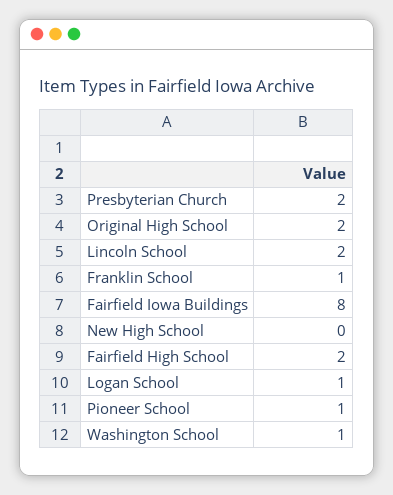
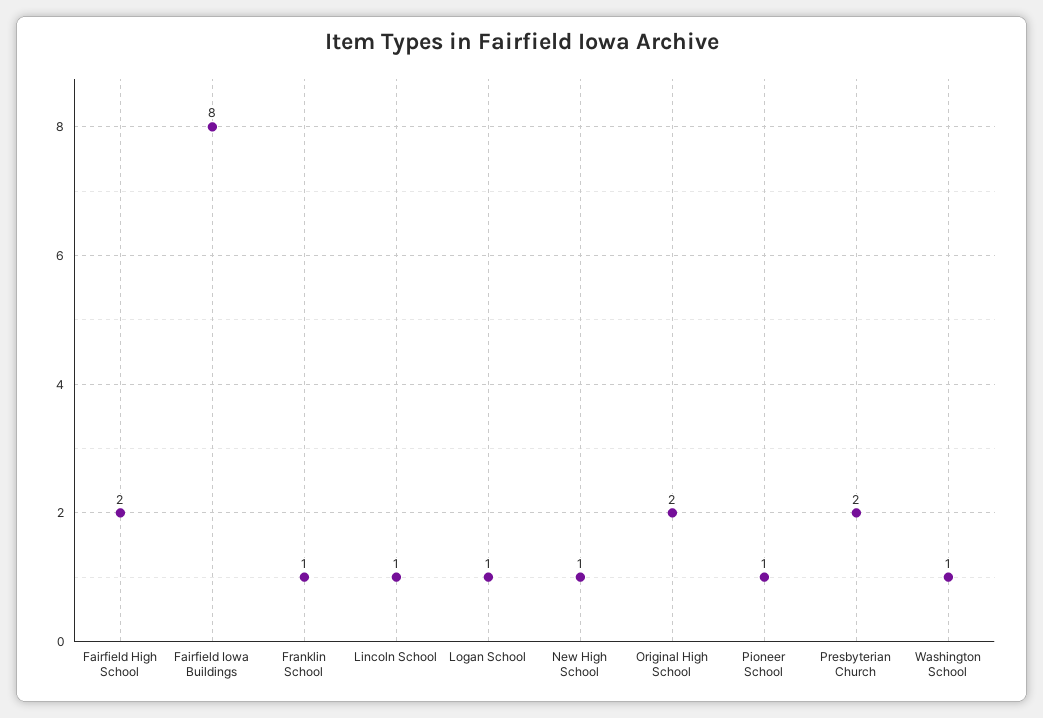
Lincoln School: 2 -> 1
New High School: 0 -> 1

